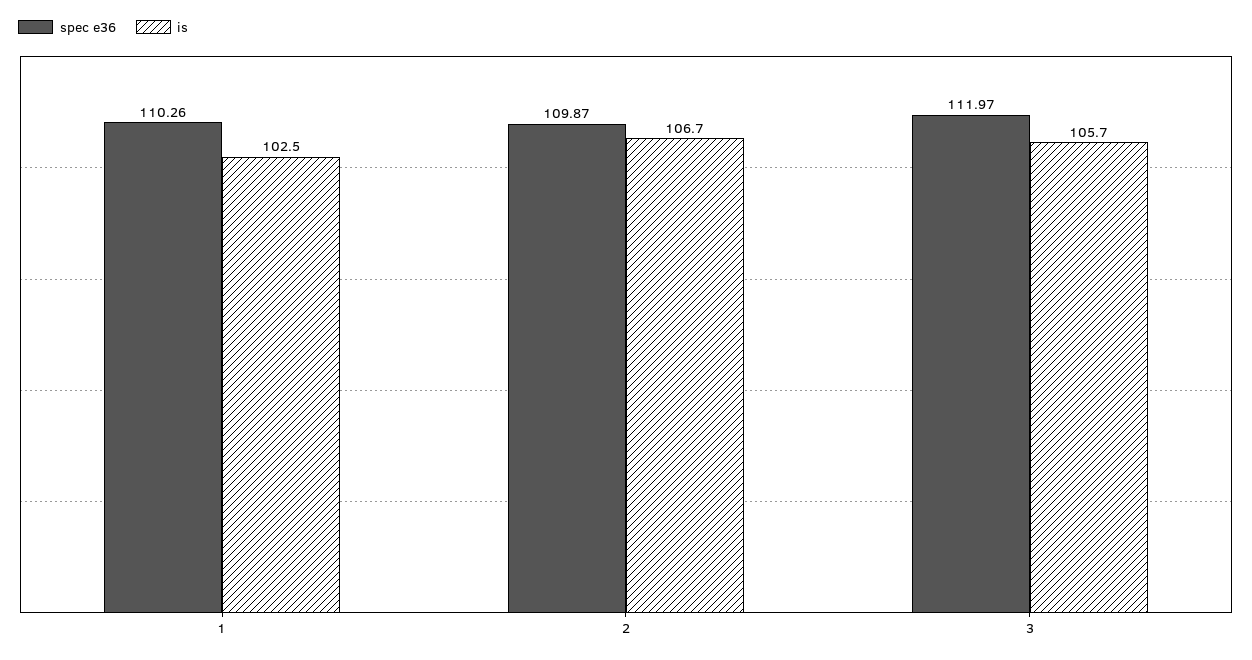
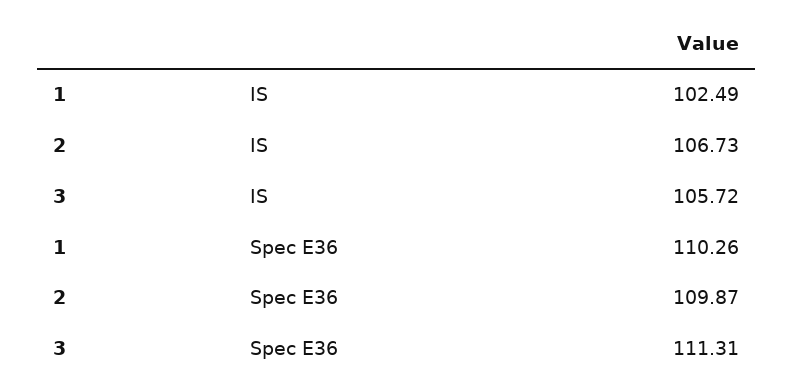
spec e36, 3: 111.97 -> 111.31

